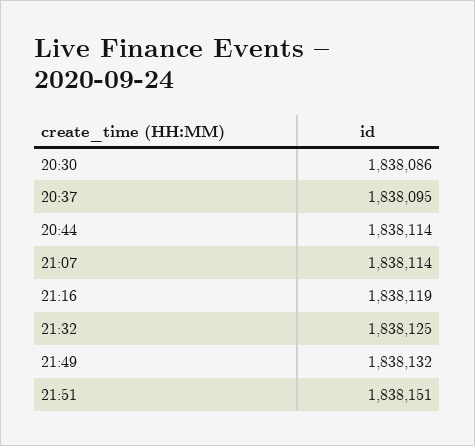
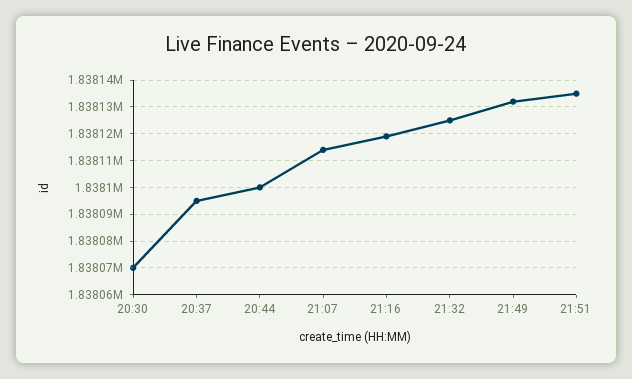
20:30: 1838086 -> 1838070
20:44: 1838114 -> 1838100
21:51: 1838151 -> 1838135

